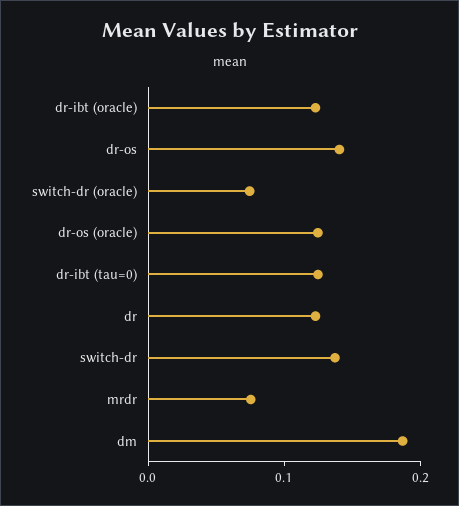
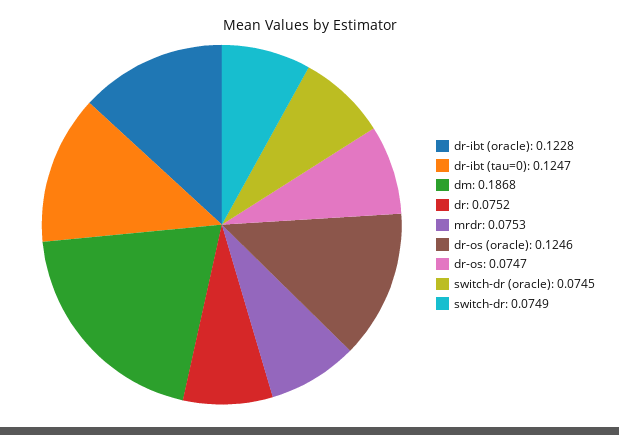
dr-os: 0.14 -> 0.0747
dr: 0.12 -> 0.0752
switch-dr: 0.14 -> 0.0749

